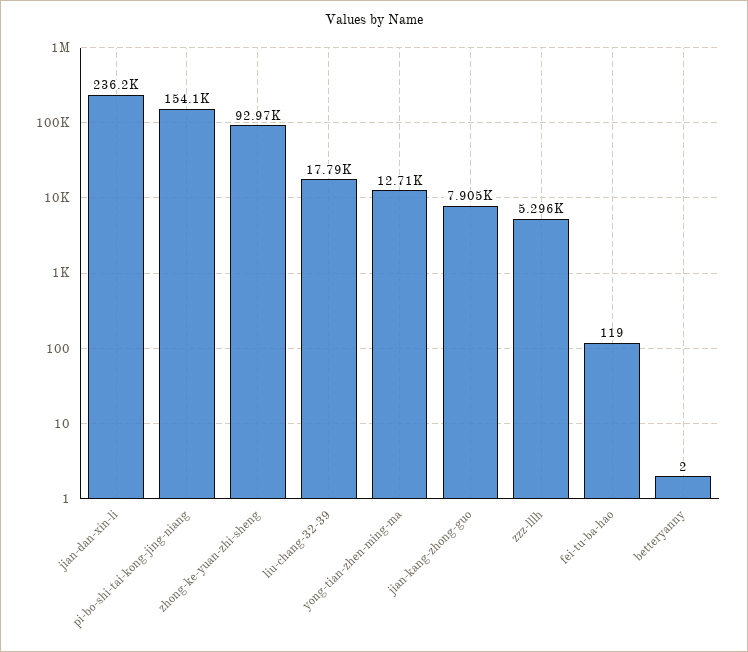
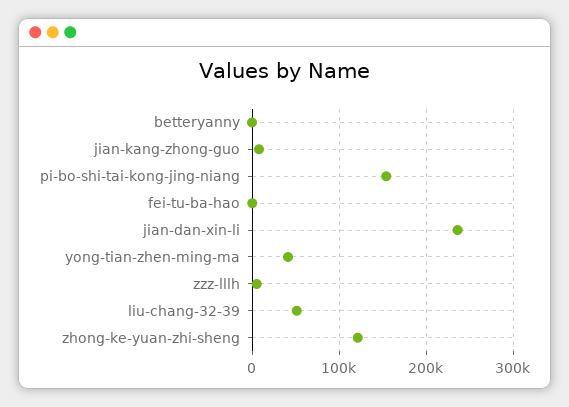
zhong-ke-yuan-zhi-sheng: 92970 -> 120000
liu-chang-32-39: 17790 -> 50000
yong-tian-zhen-ming-ma: 12710 -> 40000

